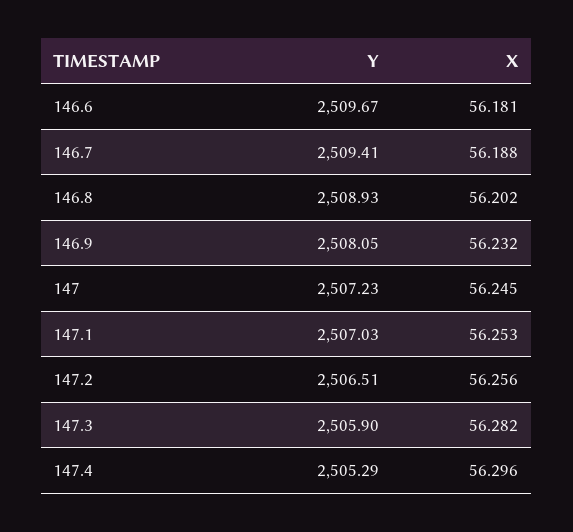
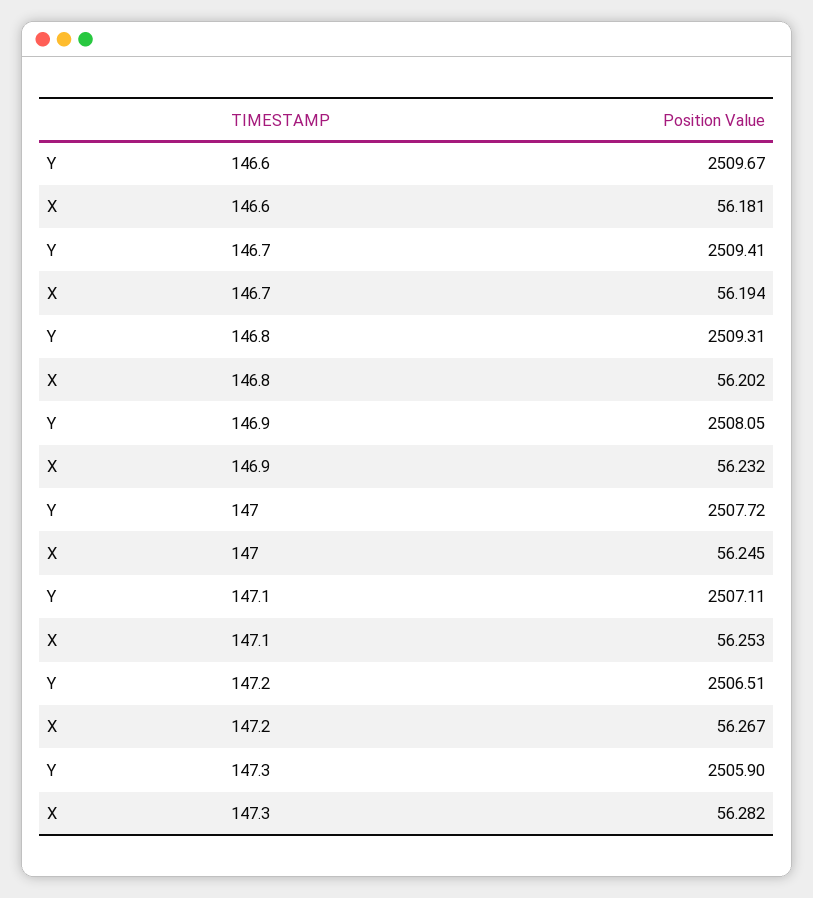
X, 146.7: 56.188 -> 56.194
Y, 146.8: 2508.93 -> 2509.31
Y, 147: 2507.23 -> 2507.72
Y, 147.1: 2507.03 -> 2507.11
X, 147.2: 56.256 -> 56.267
Y, 147.4: 2505.29 -> none
X, 147.4: 56.296 -> none

